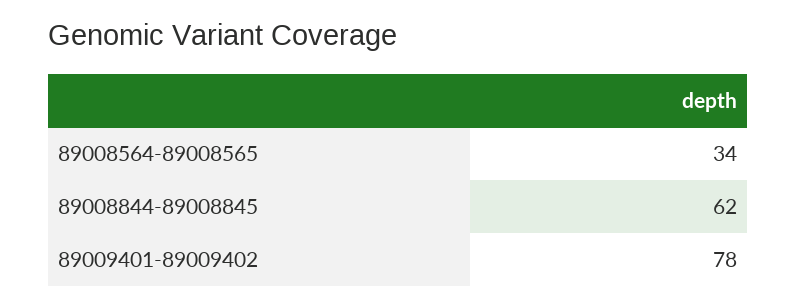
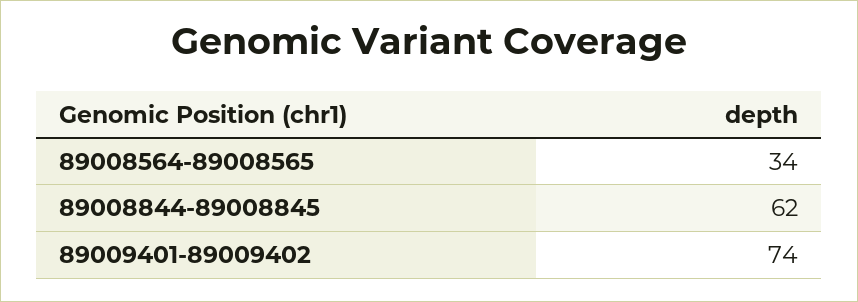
89009401-89009402: 78 -> 74

